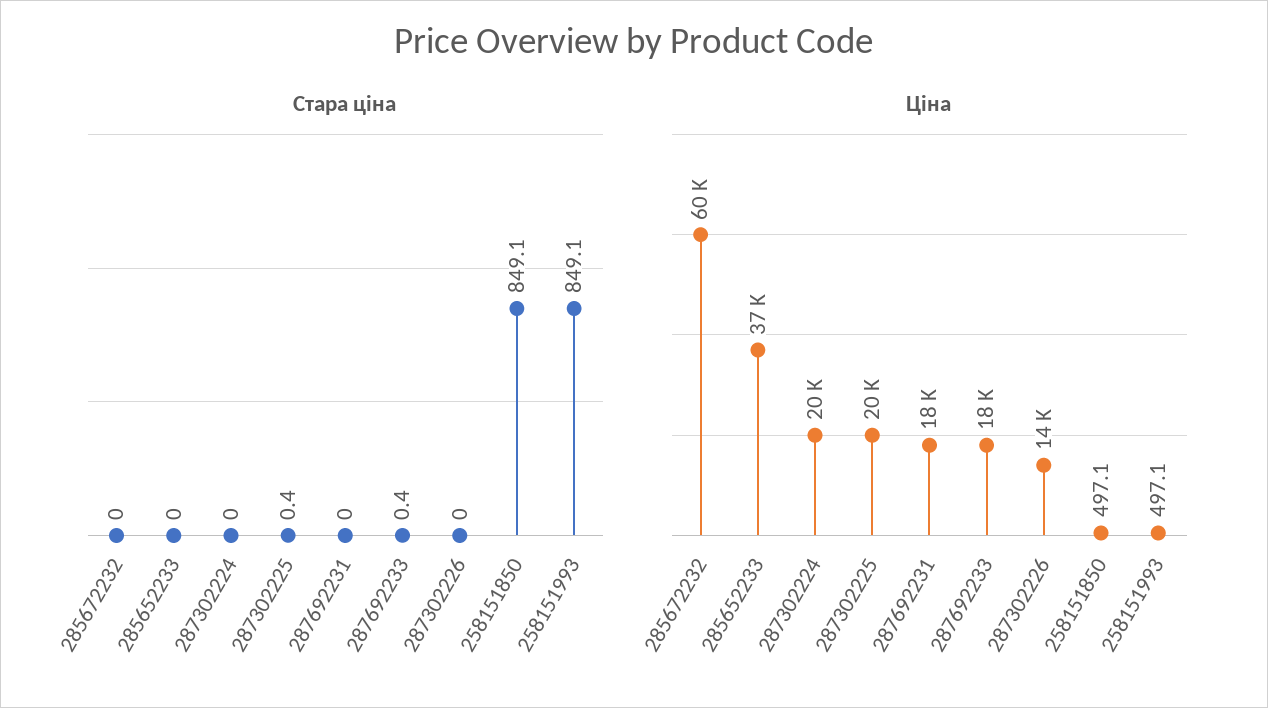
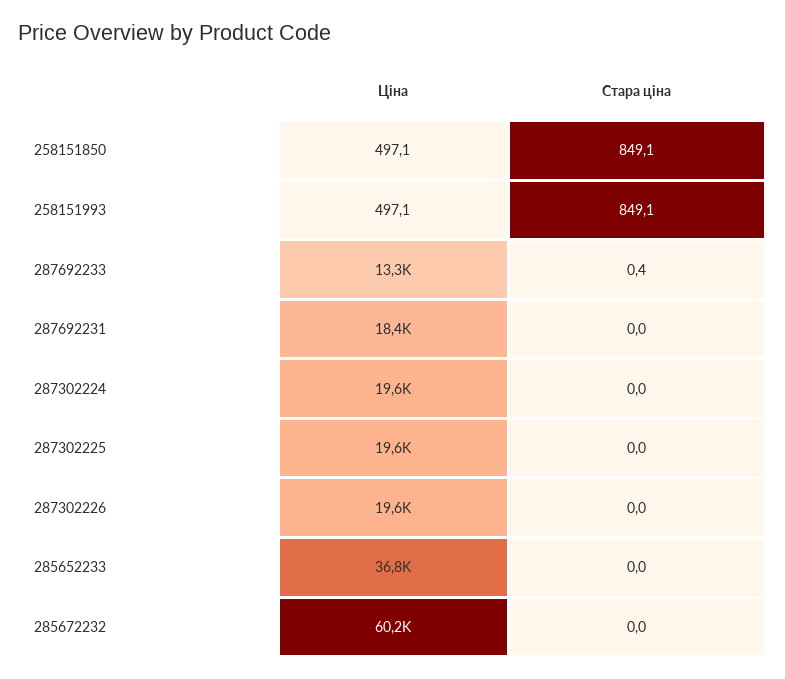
Стара ціна, 287302225: 0.4 -> 0
Ціна, 287692233: 18000 -> 13300
Ціна, 287302226: 14000 -> 19600

